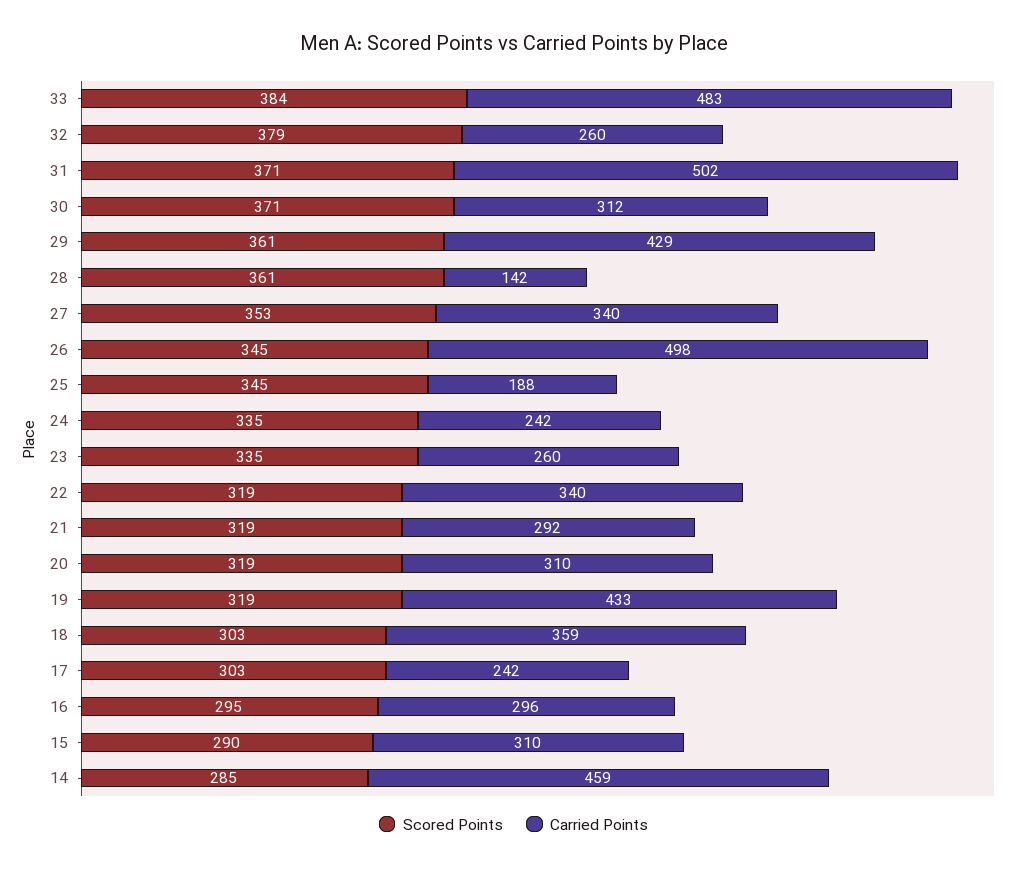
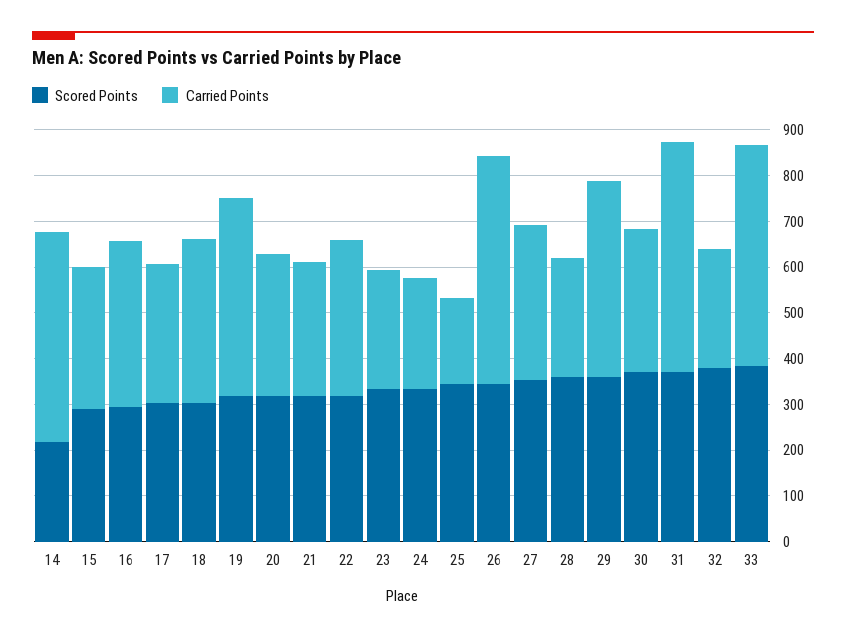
Carried Points, 28: 142 -> 260
Carried Points, 17: 242 -> 300
Carried Points, 16: 296 -> 360
Scored Points, 14: 285 -> 220

